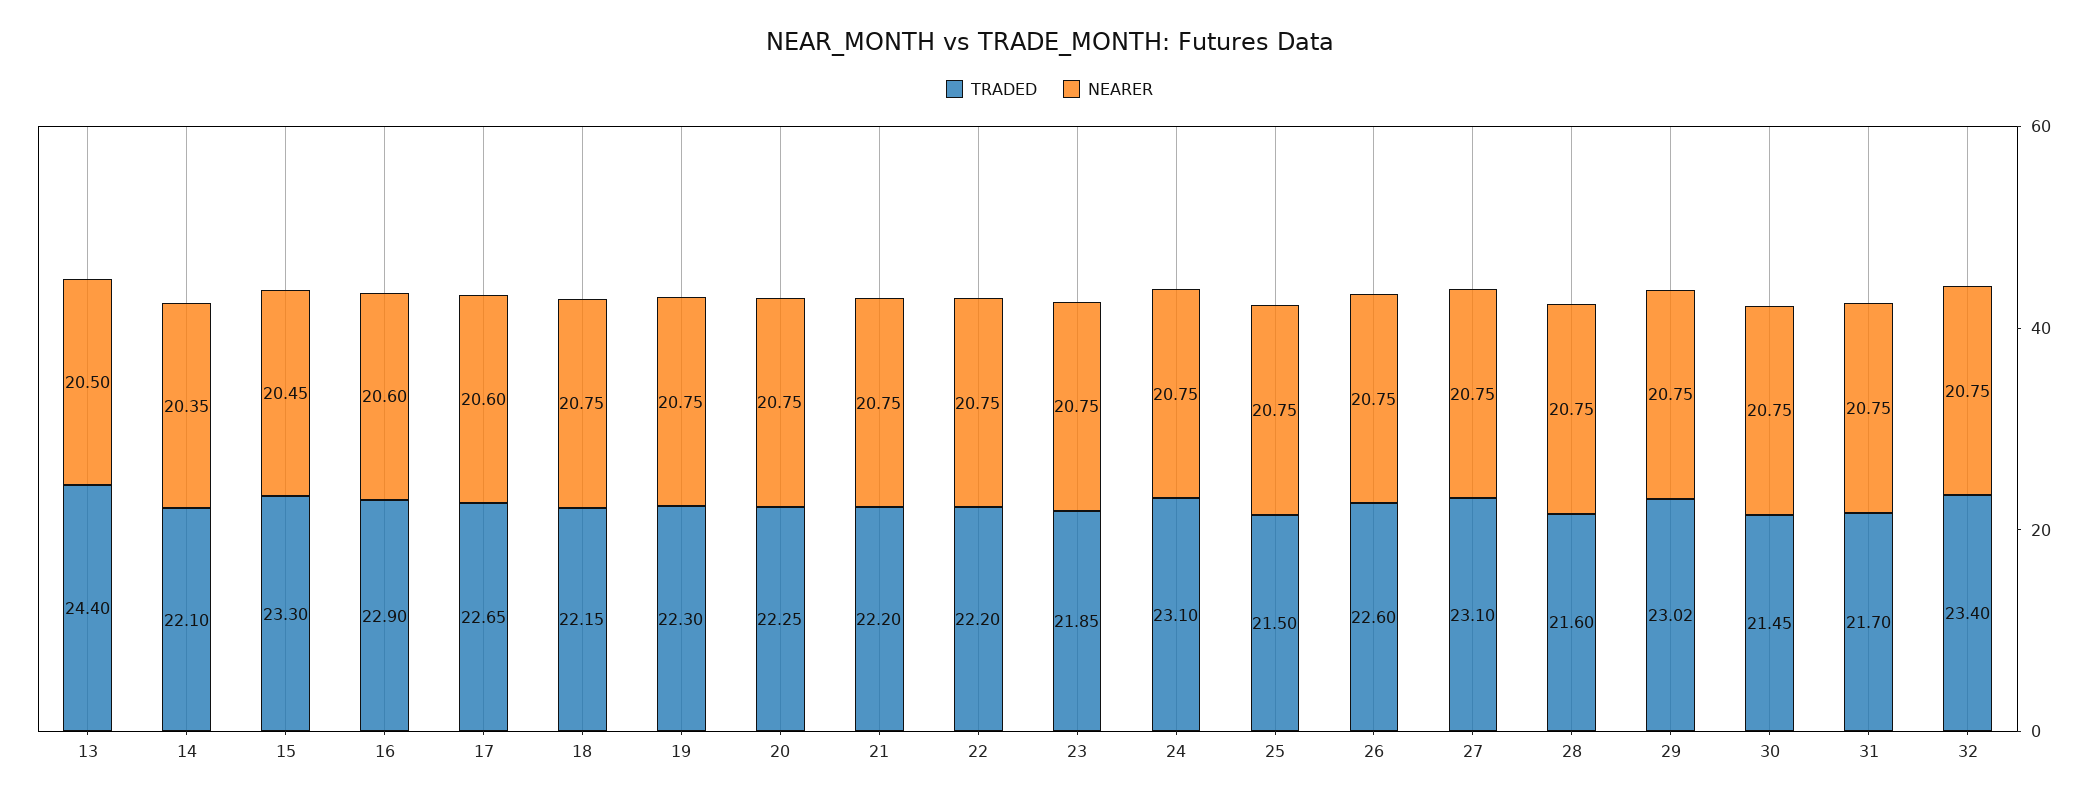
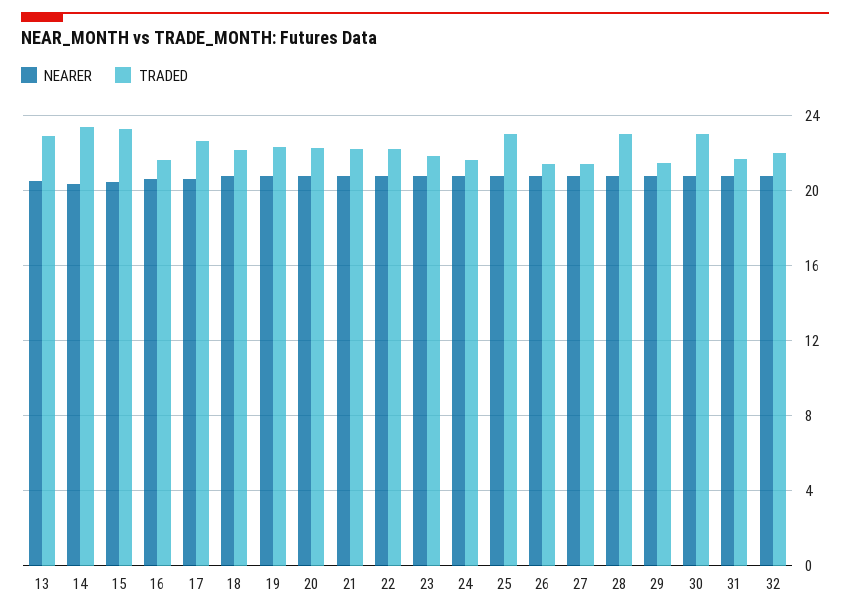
TRADED, 13: 24.4 -> 23
TRADED, 14: 22.1 -> 23.5
TRADED, 16: 22.9 -> 21.5
TRADED, 24: 23.1 -> 21.5
TRADED, 25: 21.5 -> 23
TRADED, 26: 22.6 -> 21.5
TRADED, 27: 23.1 -> 21.5
TRADED, 28: 21.6 -> 23
TRADED, 29: 23.02 -> 21.5
TRADED, 30: 21.45 -> 23
TRADED, 32: 23.4 -> 22

